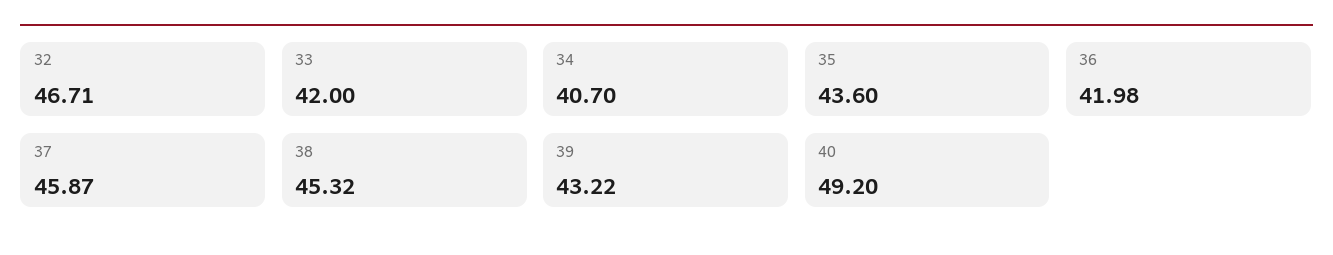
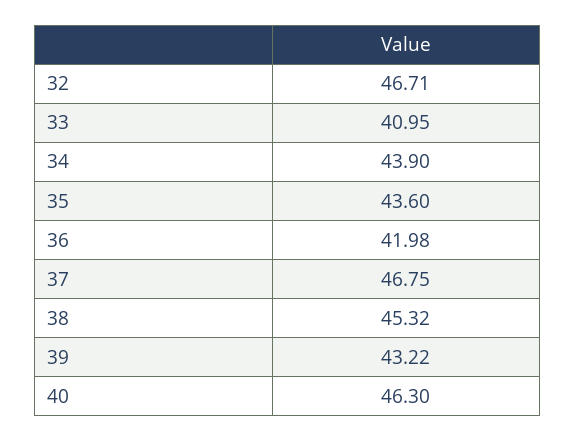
33: 42 -> 40.95
34: 40.7 -> 43.9
37: 45.87 -> 46.75
40: 49.2 -> 46.3

